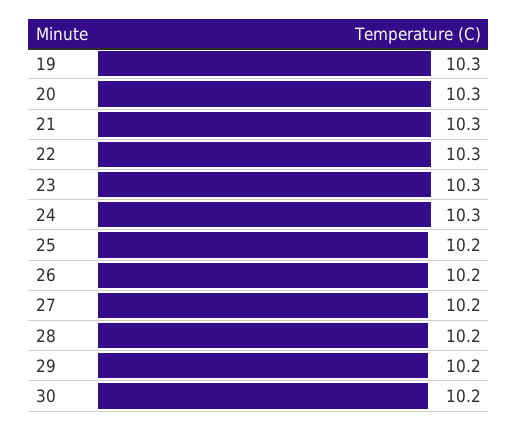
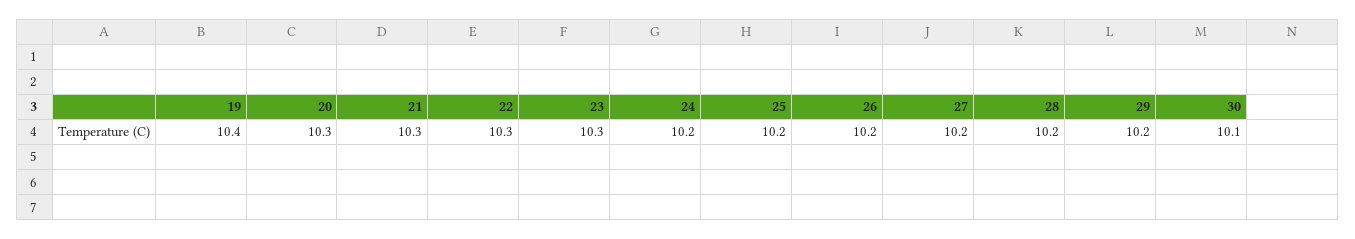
19: 10.3 -> 10.4
24: 10.3 -> 10.2
30: 10.2 -> 10.1

